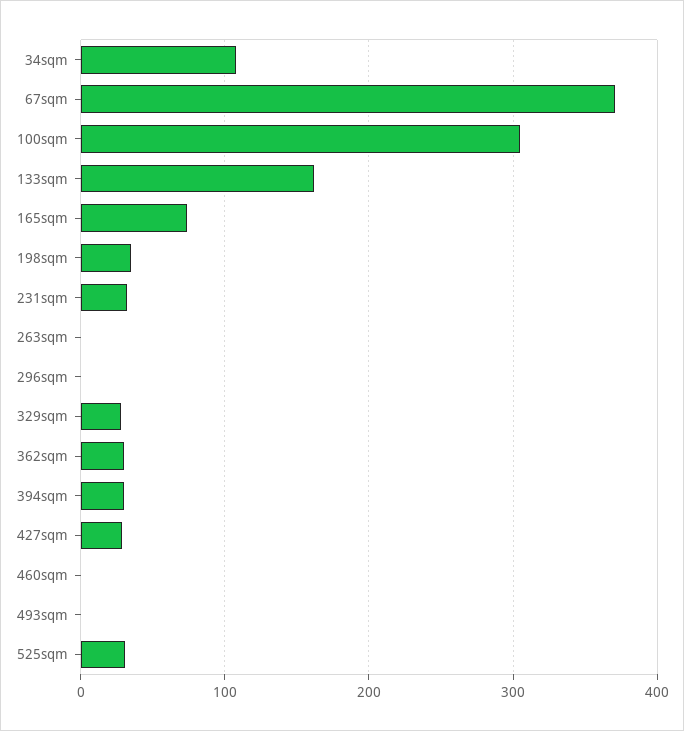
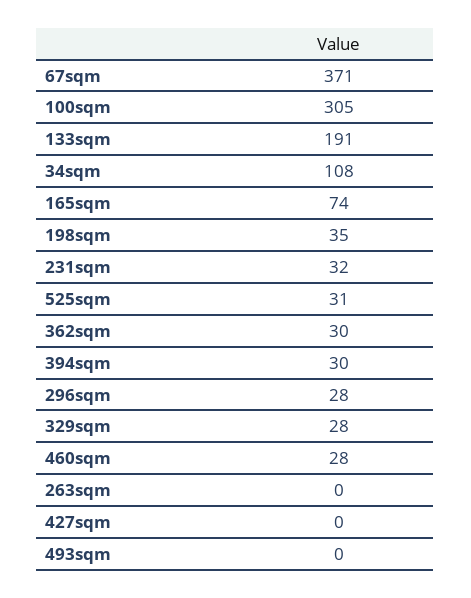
133sqm: 160 -> 191
296sqm: 0 -> 28
427sqm: 30 -> 0
460sqm: 0 -> 28

